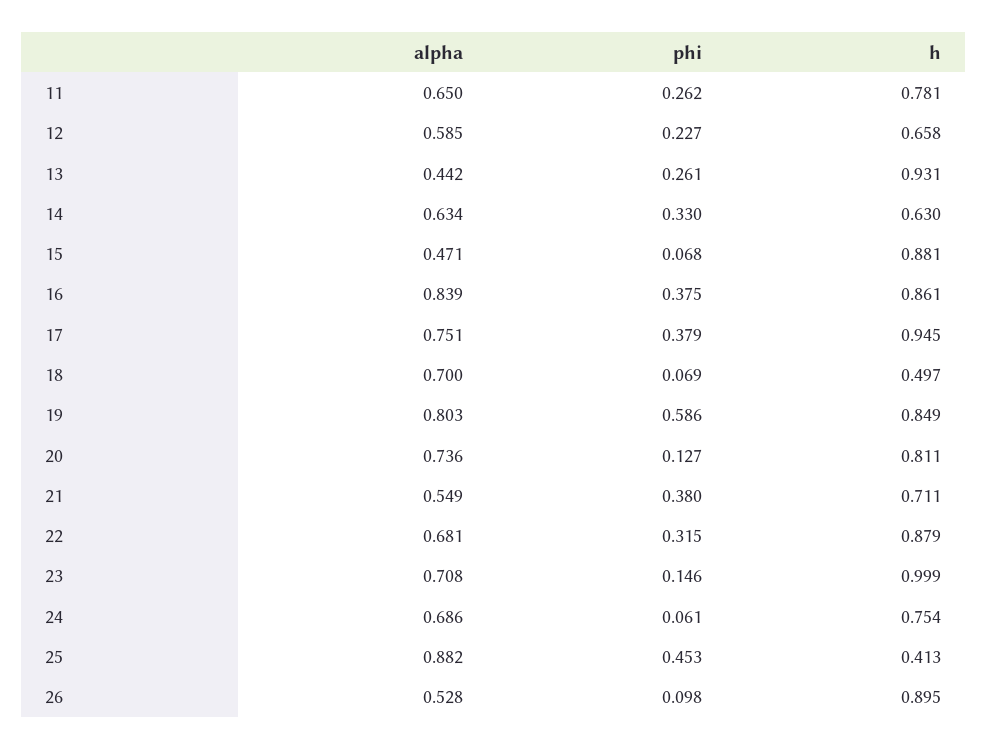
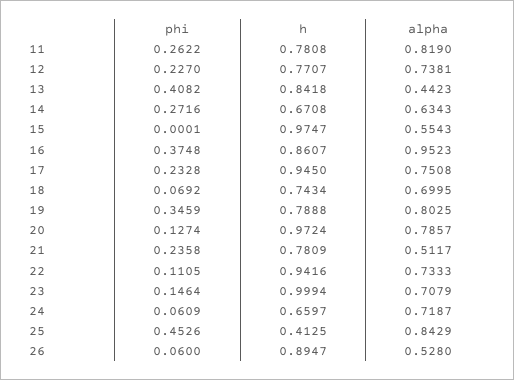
alpha, 11: 0.65 -> 0.819
alpha, 12: 0.585 -> 0.7381
h, 12: 0.658 -> 0.7707
phi, 13: 0.261 -> 0.4082
h, 13: 0.931 -> 0.8418
phi, 14: 0.33 -> 0.2716
h, 14: 0.63 -> 0.6708
alpha, 15: 0.471 -> 0.5543
phi, 15: 0.068 -> 0.0001
h, 15: 0.881 -> 0.9747
alpha, 16: 0.839 -> 0.9523
phi, 17: 0.379 -> 0.2328
h, 18: 0.497 -> 0.7434
phi, 19: 0.586 -> 0.3459
h, 19: 0.849 -> 0.7888
alpha, 20: 0.736 -> 0.7857
h, 20: 0.811 -> 0.9724
alpha, 21: 0.549 -> 0.5117
phi, 21: 0.38 -> 0.2358
h, 21: 0.711 -> 0.7809
alpha, 22: 0.681 -> 0.7333
phi, 22: 0.315 -> 0.1105
h, 22: 0.879 -> 0.9416
alpha, 24: 0.686 -> 0.7187
h, 24: 0.754 -> 0.6597
alpha, 25: 0.882 -> 0.8429
phi, 26: 0.098 -> 0.06

